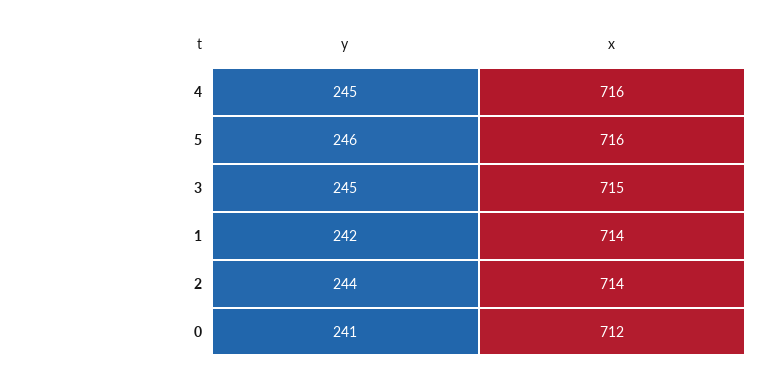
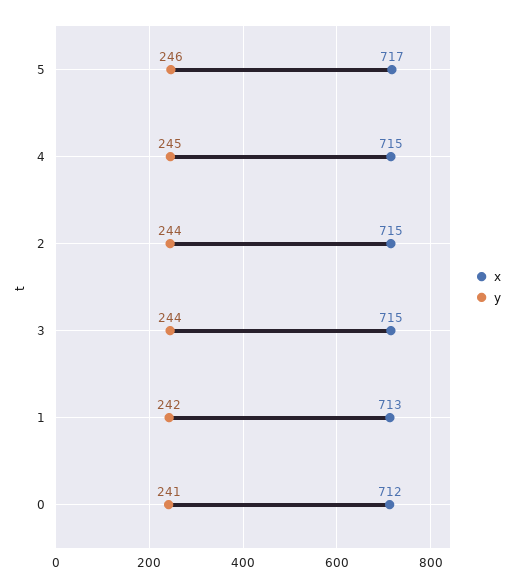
x, 4: 716 -> 715
x, 5: 716 -> 717
y, 3: 245 -> 244
x, 1: 714 -> 713
x, 2: 714 -> 715

